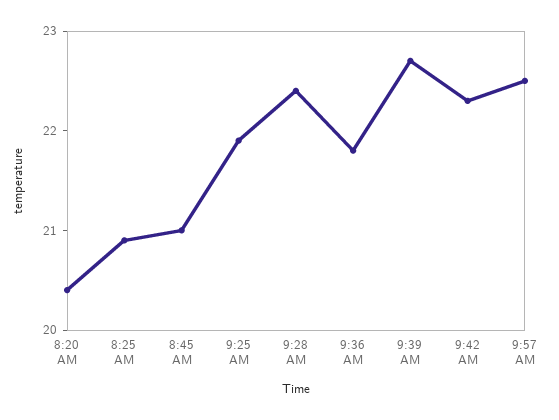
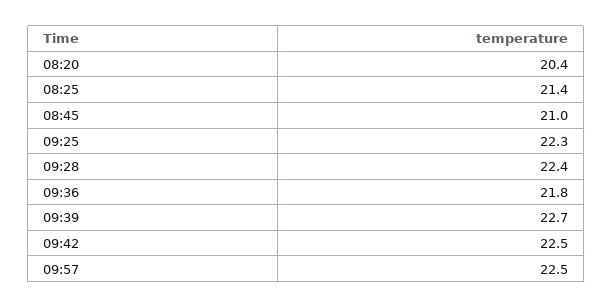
8:25 AM: 20.9 -> 21.4
9:25 AM: 21.9 -> 22.3
9:42 AM: 22.3 -> 22.5

